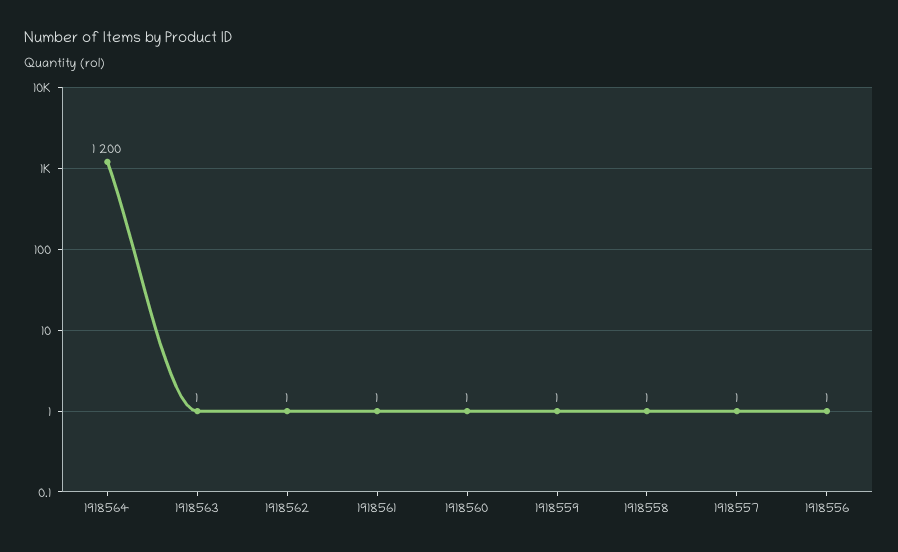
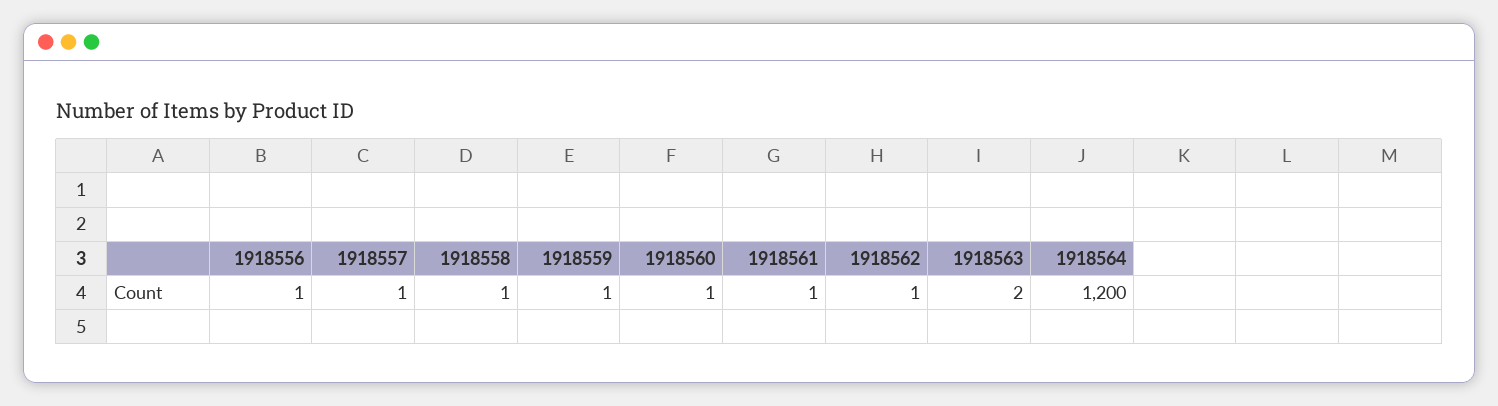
1918563: 1 -> 2

